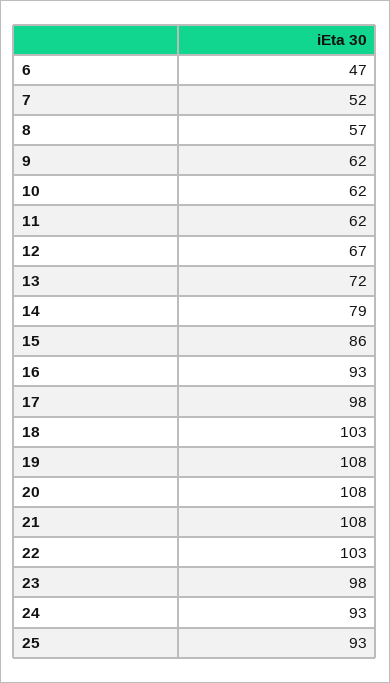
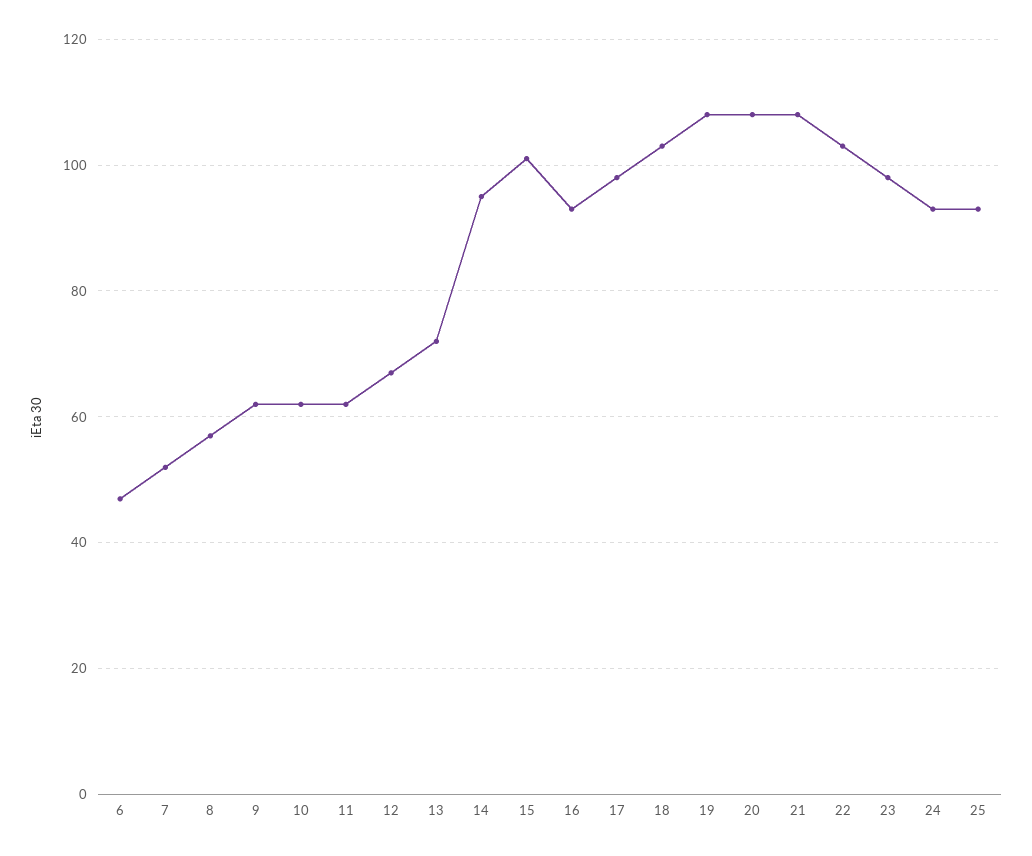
14: 79 -> 95
15: 86 -> 100

